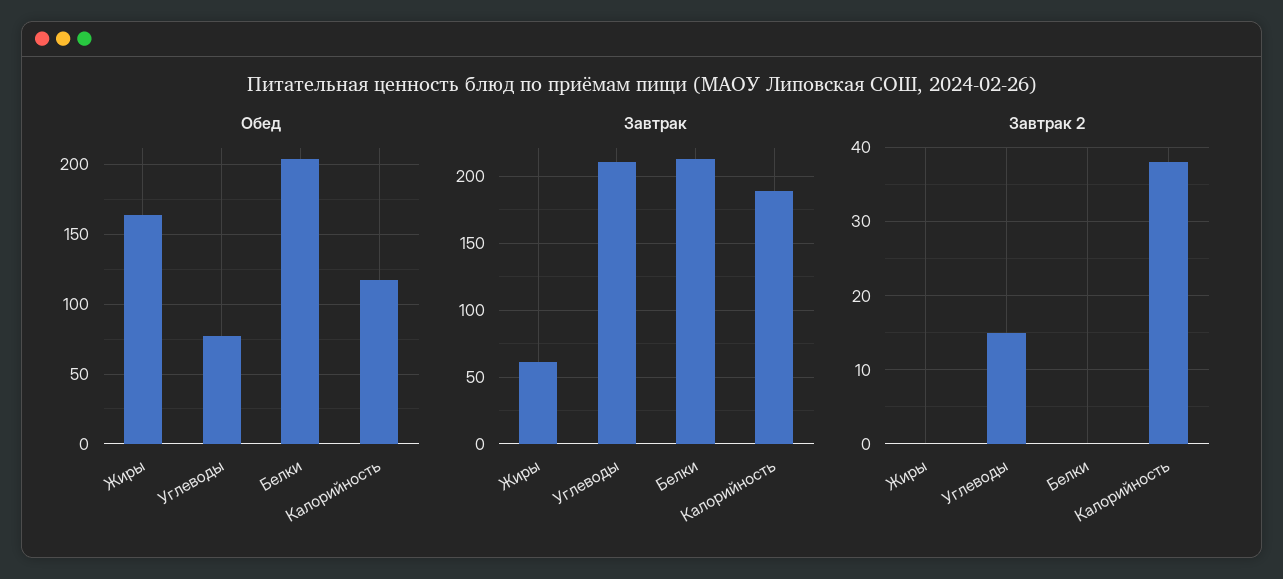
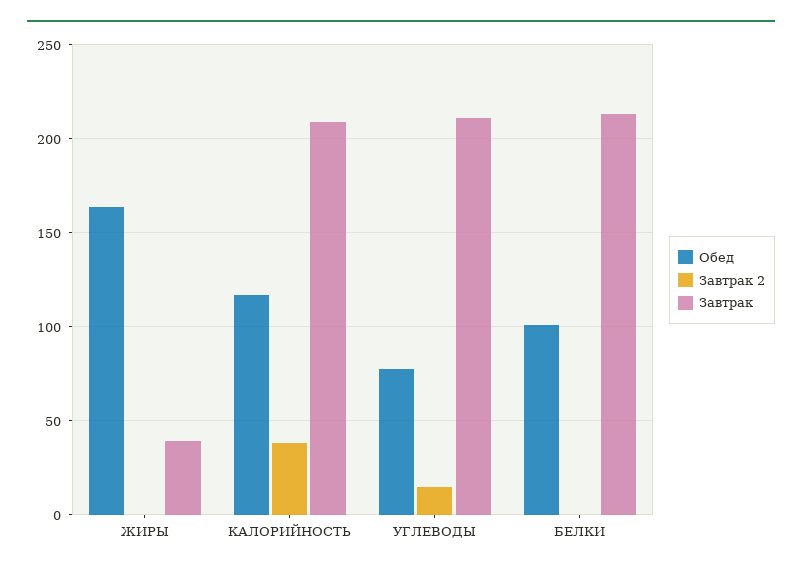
Обед, Белки: 205 -> 100
Завтрак, Жиры: 60 -> 40
Завтрак, Калорийность: 190 -> 210

